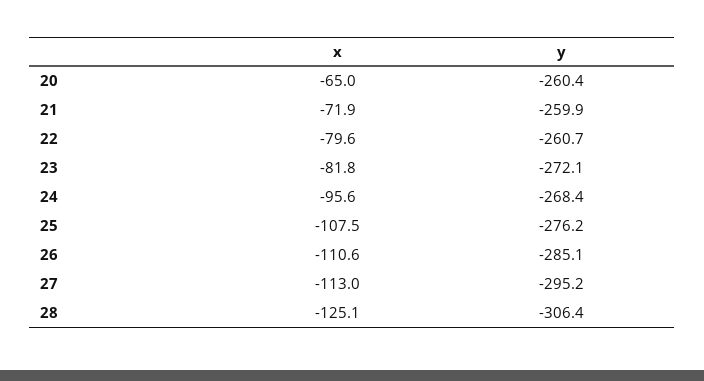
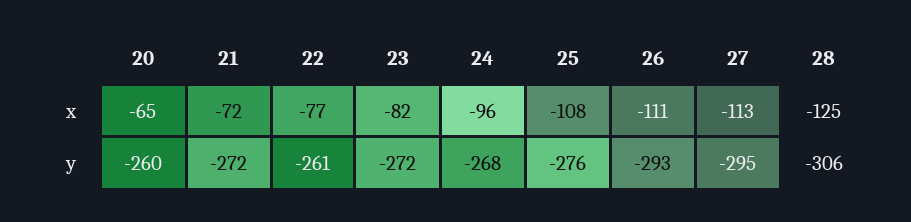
y, 21: -259.9 -> -272
x, 22: -79.6 -> -77
y, 26: -285.1 -> -293

